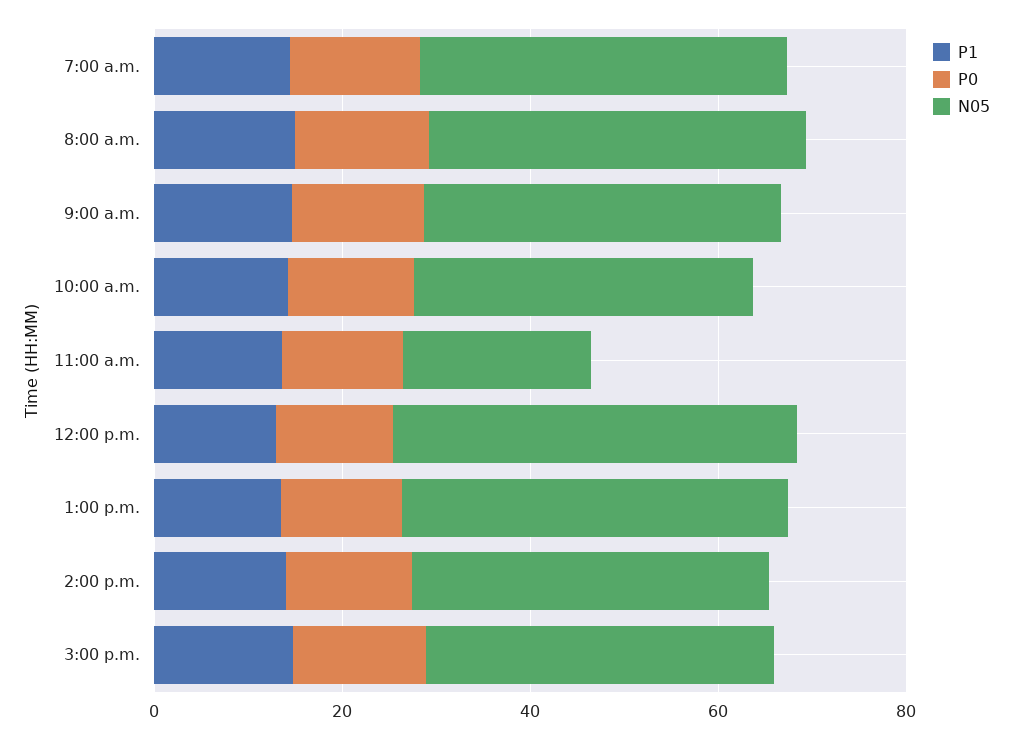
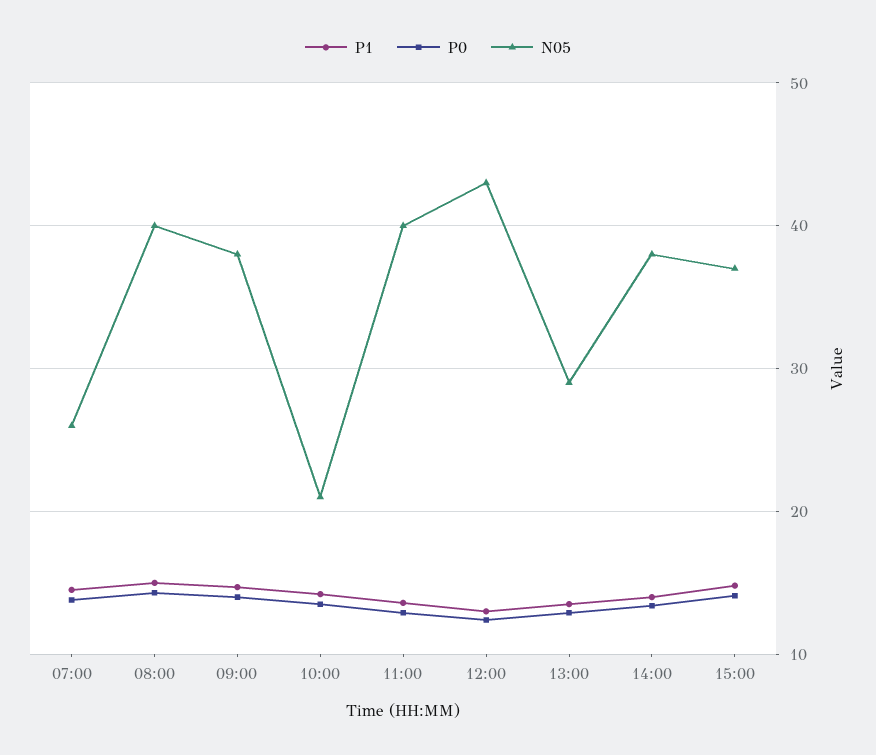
N05, 7:00 a.m.: 40 -> 26
N05, 10:00 a.m.: 35 -> 21
N05, 11:00 a.m.: 20 -> 40
N05, 1:00 p.m.: 40 -> 29

